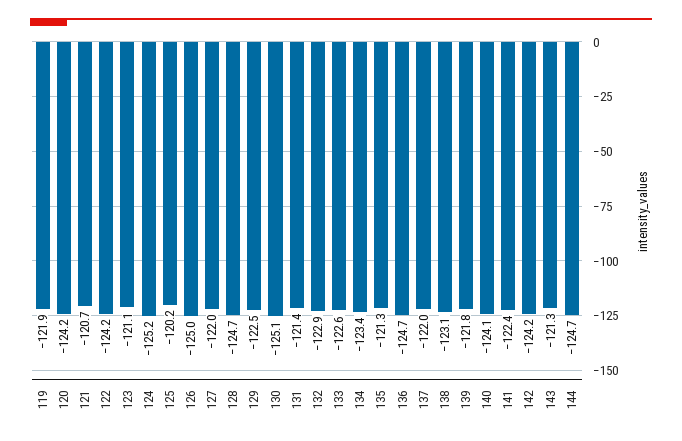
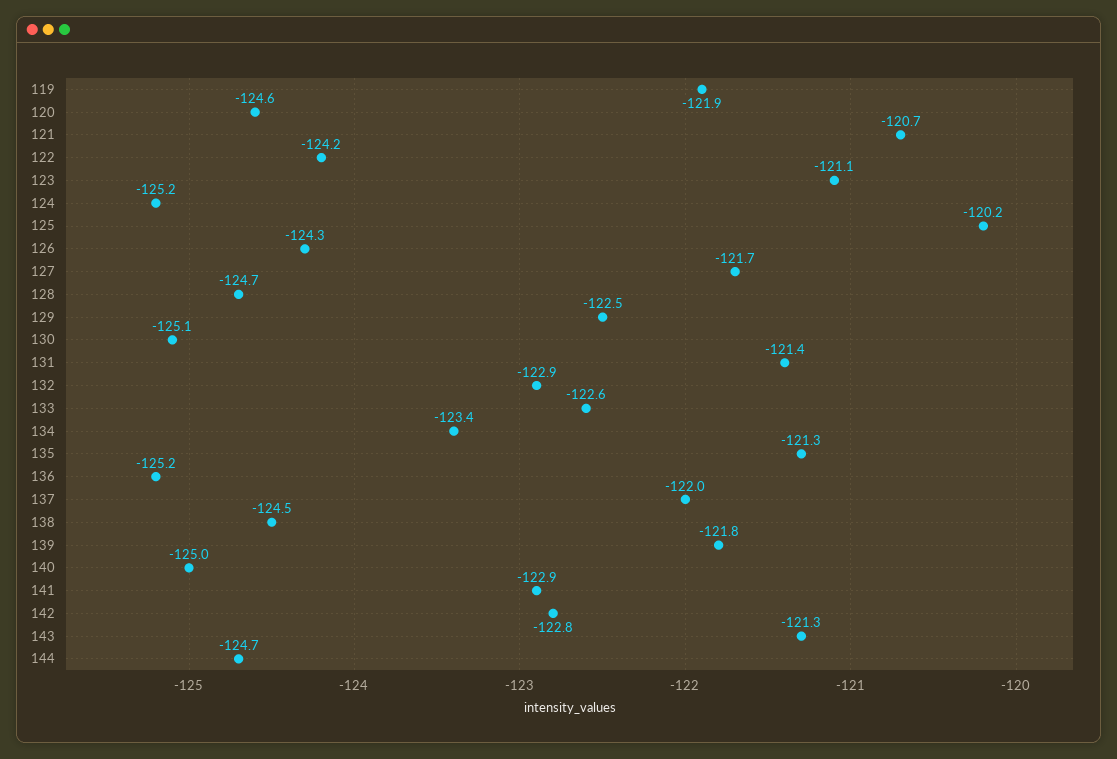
120: -124.2 -> -124.6
126: -125 -> -124.3
127: -122 -> -121.7
136: -124.7 -> -125.2
138: -123.1 -> -124.5
140: -124.1 -> -125
141: -122.4 -> -122.9
142: -124.2 -> -122.8

